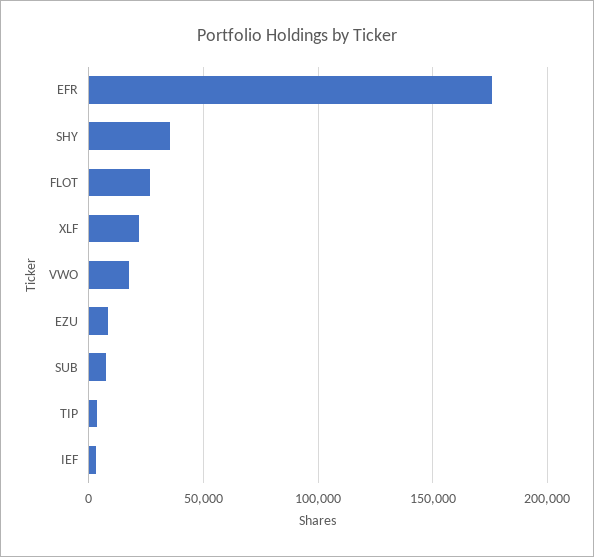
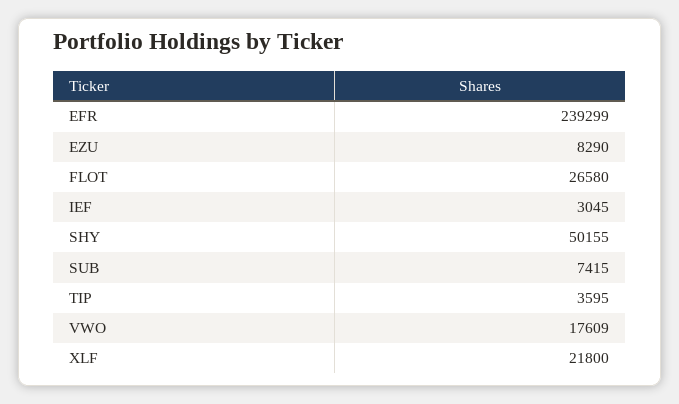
EFR: 175000 -> 239299
SHY: 35000 -> 50155

